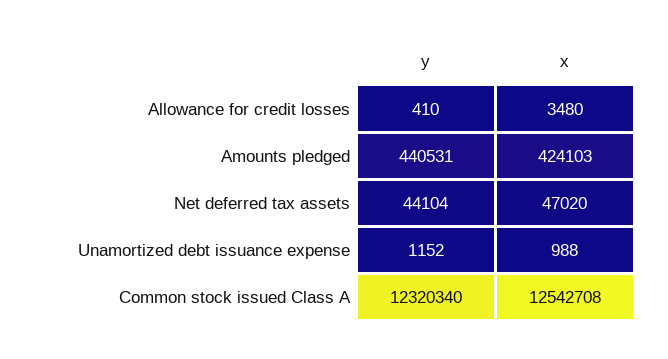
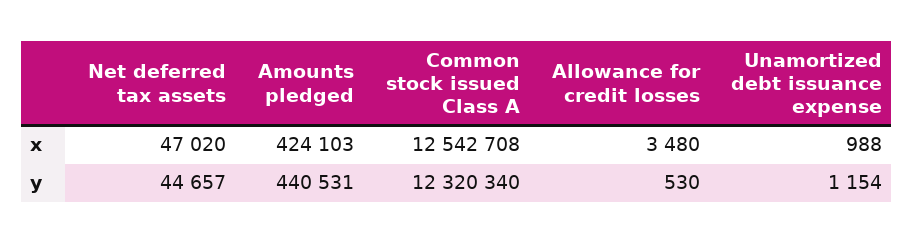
y, Allowance for credit losses: 410 -> 530
y, Net deferred tax assets: 44104 -> 44657
y, Unamortized debt issuance expense: 1152 -> 1154

